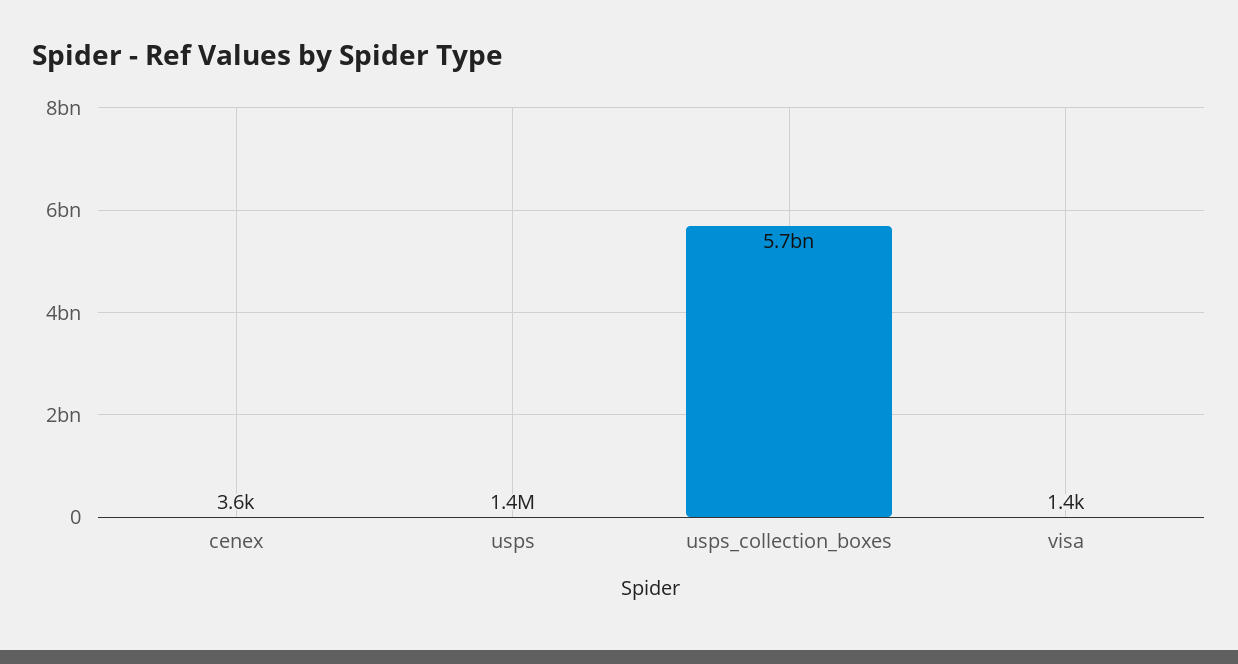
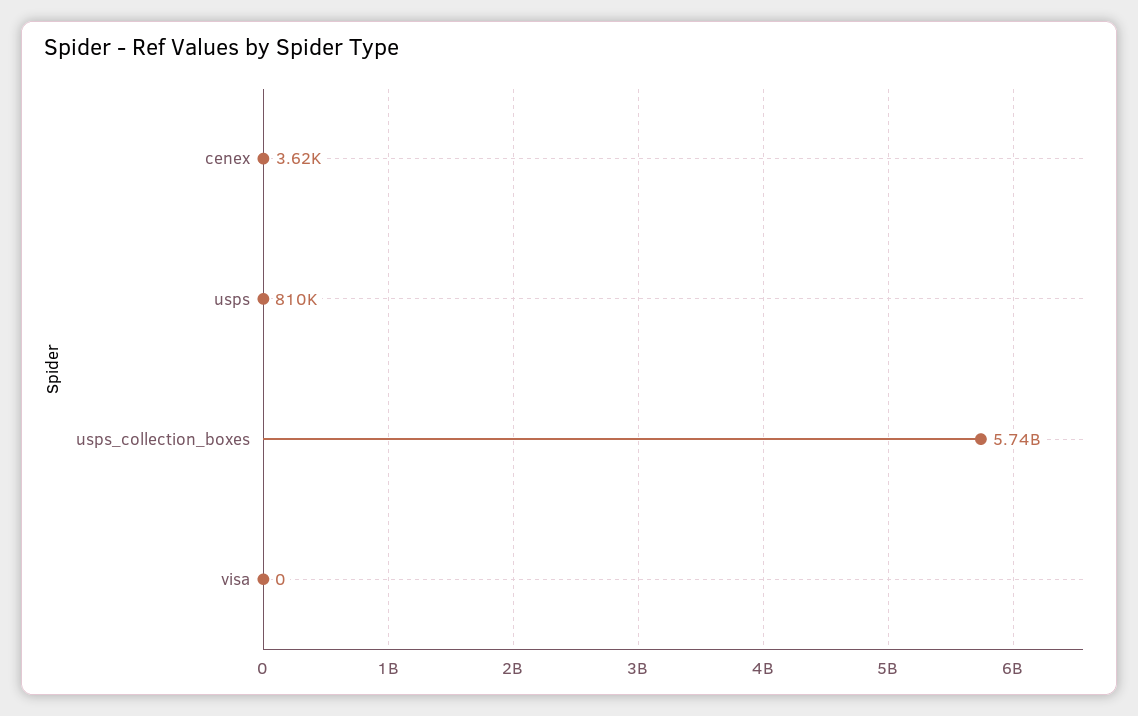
usps: 1400000 -> 810000
visa: 1400 -> 0

